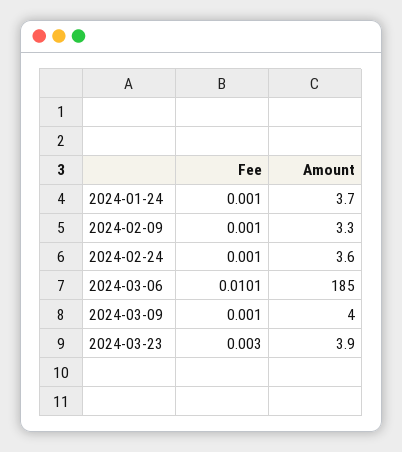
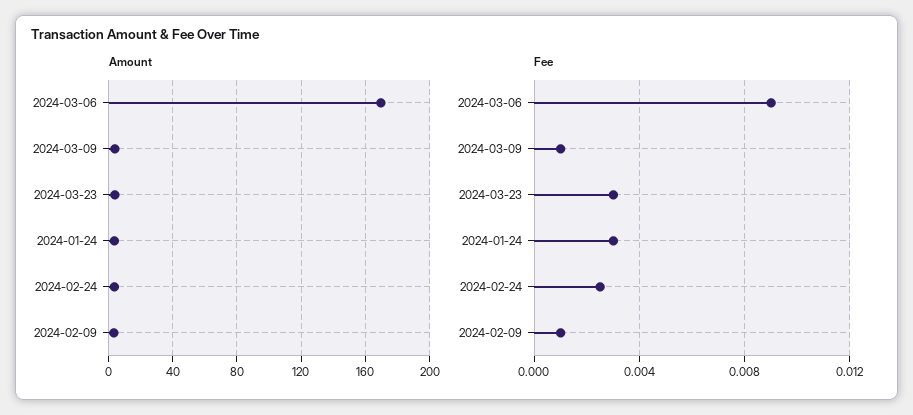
Fee, 2024-01-24: 0.001 -> 0.003
Fee, 2024-02-24: 0.001 -> 0.0025
Fee, 2024-03-06: 0.0101 -> 0.009
Amount, 2024-03-06: 185 -> 170

